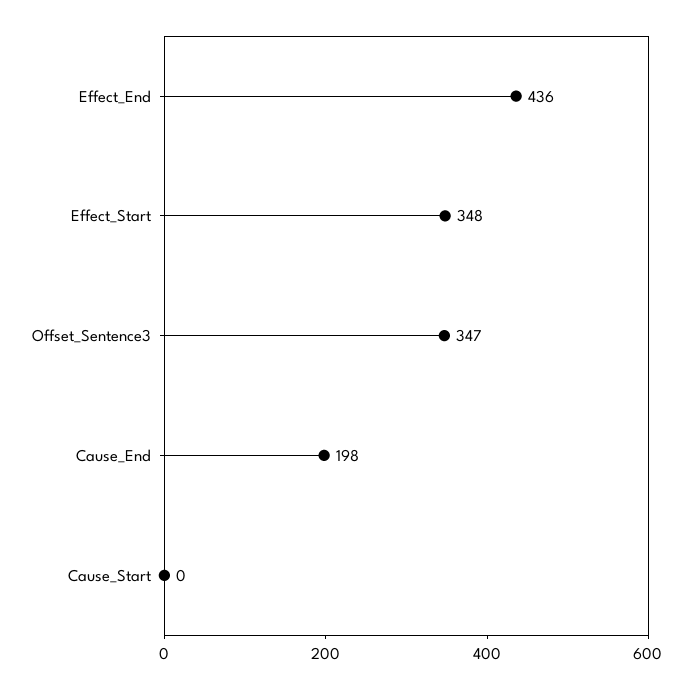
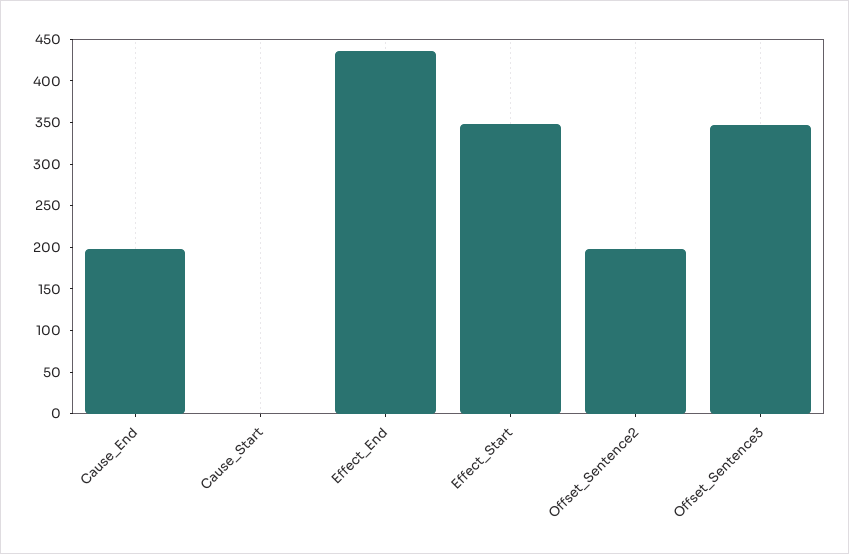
Offset_Sentence2: none -> 200

